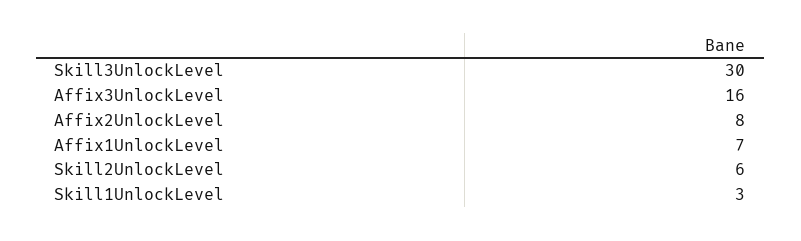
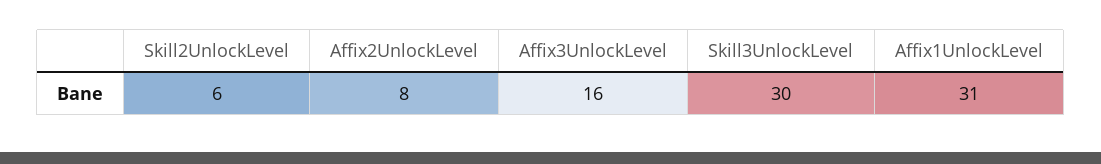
Affix1UnlockLevel: 7 -> 31
Skill1UnlockLevel: 3 -> none

